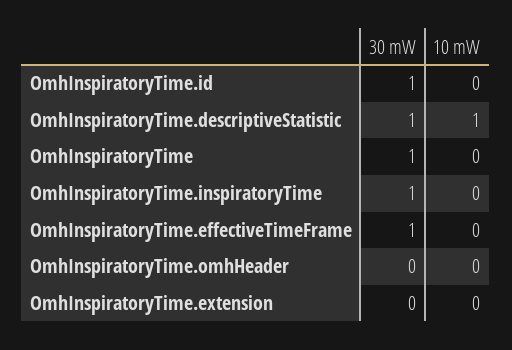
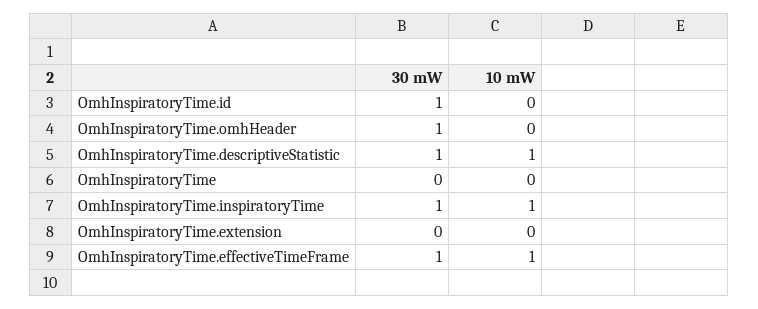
30 mW, OmhInspiratoryTime: 1 -> 0
10 mW, OmhInspiratoryTime.inspiratoryTime: 0 -> 1
10 mW, OmhInspiratoryTime.effectiveTimeFrame: 0 -> 1
30 mW, OmhInspiratoryTime.omhHeader: 0 -> 1

